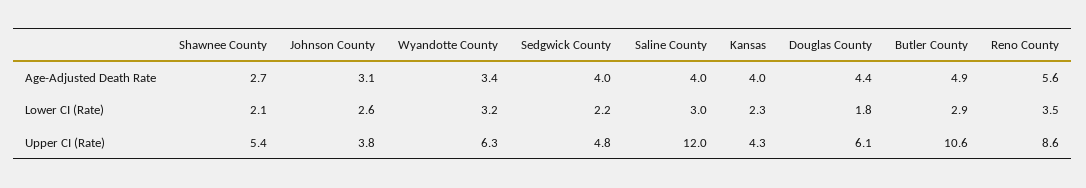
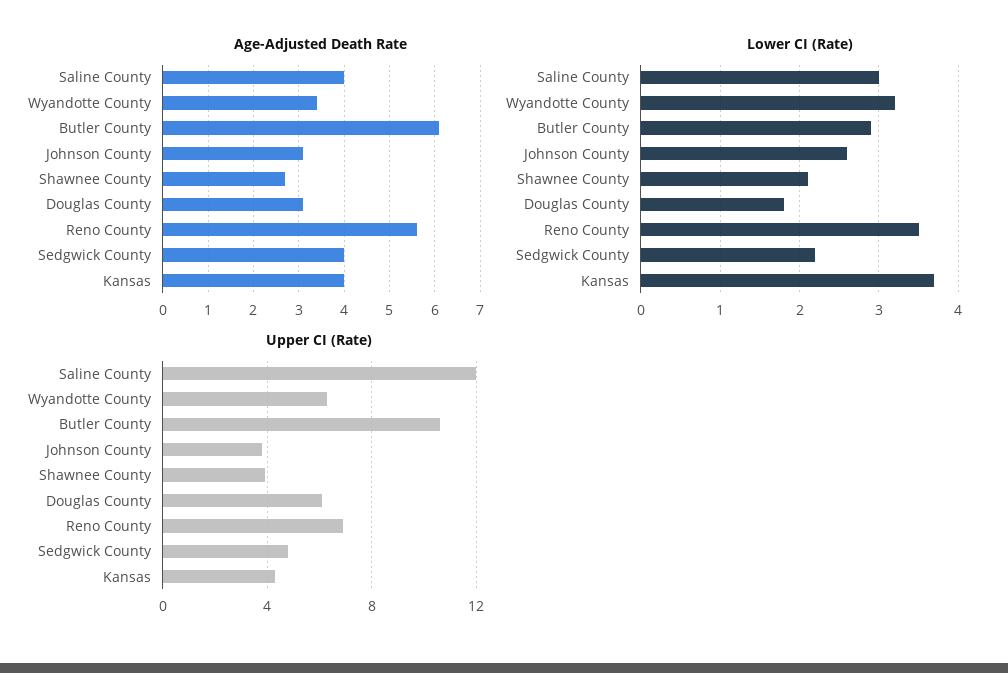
Age-Adjusted Death Rate, Douglas County: 4.4 -> 3
Age-Adjusted Death Rate, Butler County: 4.9 -> 6
Lower CI (Rate), Kansas: 2.3 -> 3.7
Upper CI (Rate), Shawnee County: 5.4 -> 4
Upper CI (Rate), Reno County: 8.6 -> 7

